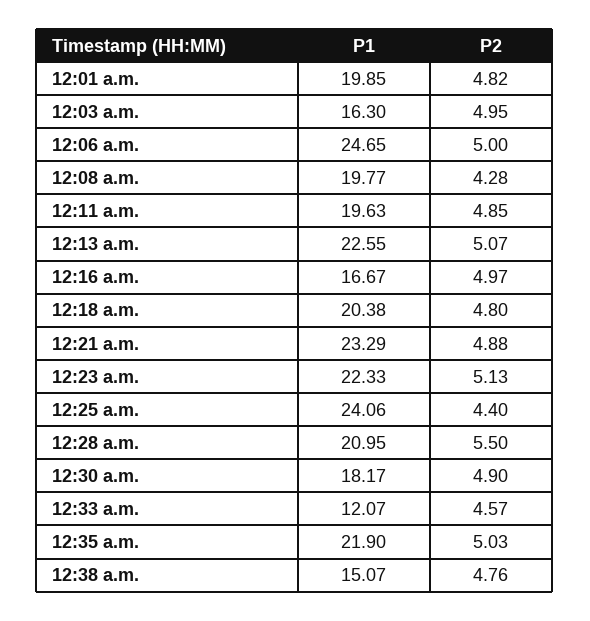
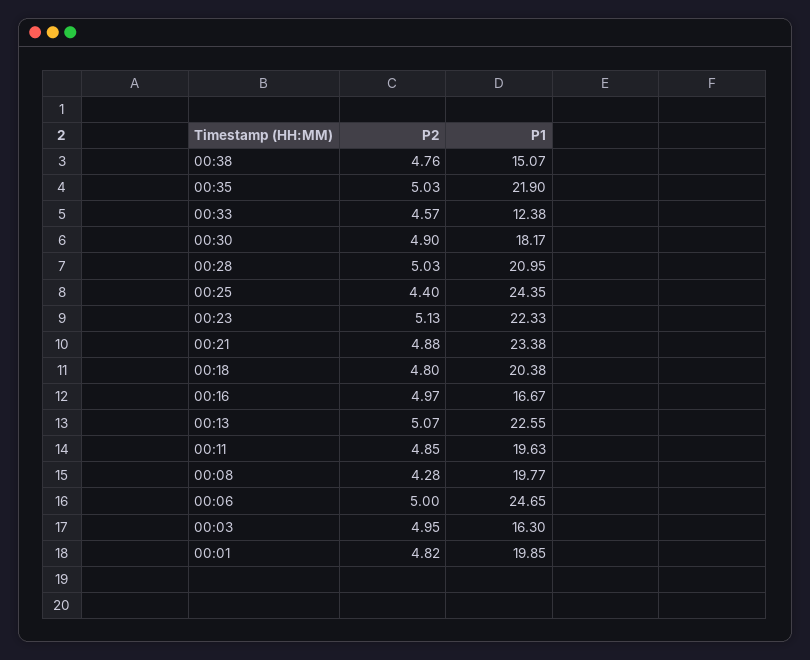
P1, 12:21 a.m.: 23.29 -> 23.38
P1, 12:25 a.m.: 24.06 -> 24.35
P2, 12:28 a.m.: 5.5 -> 5.03
P1, 12:33 a.m.: 12.07 -> 12.38

